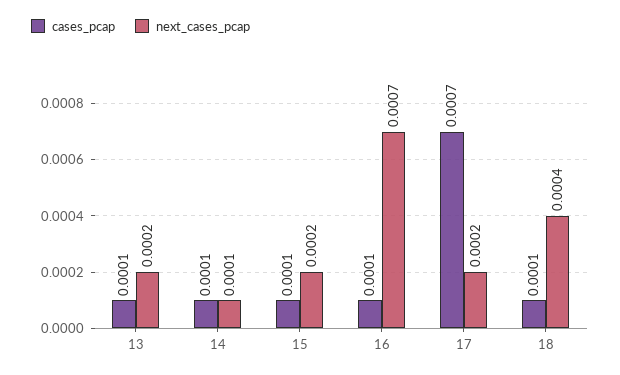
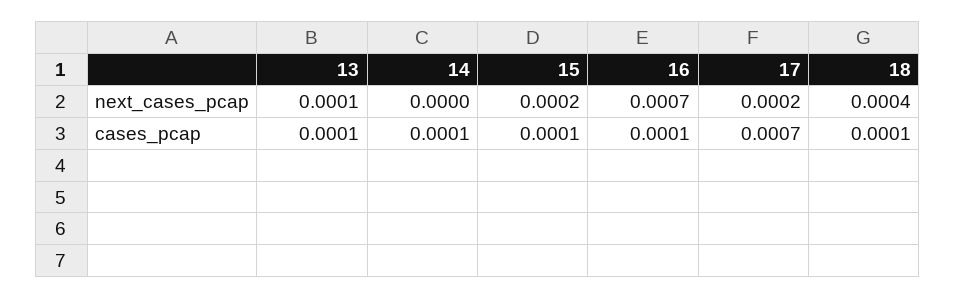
next_cases_pcap, 13: 0.0002 -> 0.0001
next_cases_pcap, 14: 0.0001 -> 0

